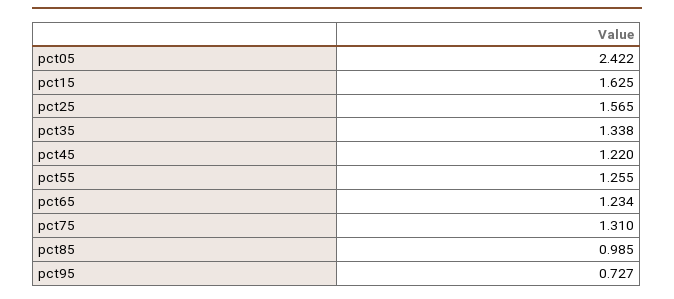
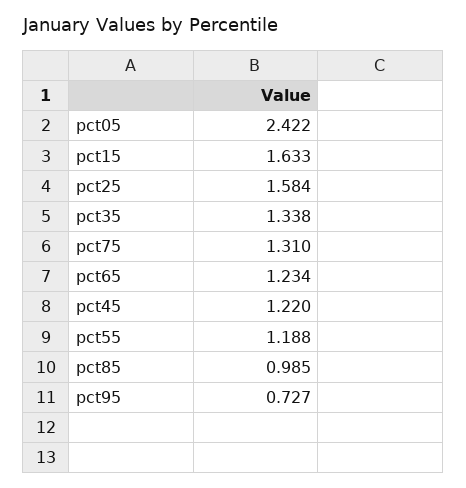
pct15: 1.625 -> 1.633
pct25: 1.565 -> 1.584
pct55: 1.255 -> 1.188

